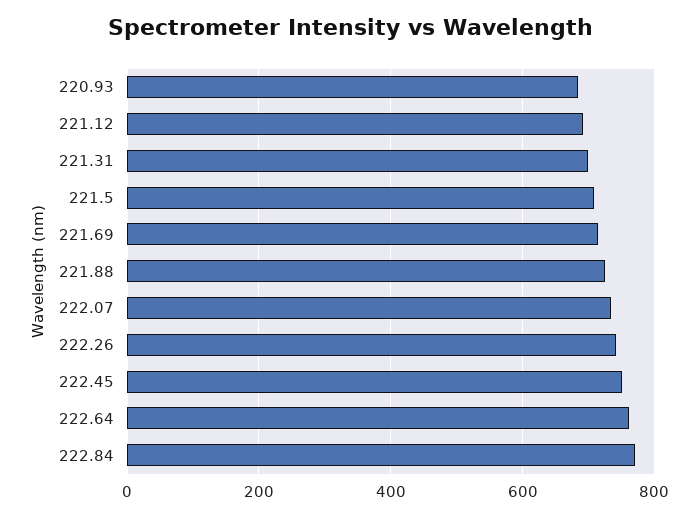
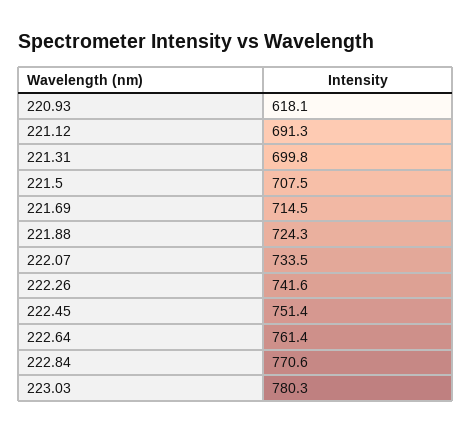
220.93: 680 -> 618.1
223.03: none -> 780.3

